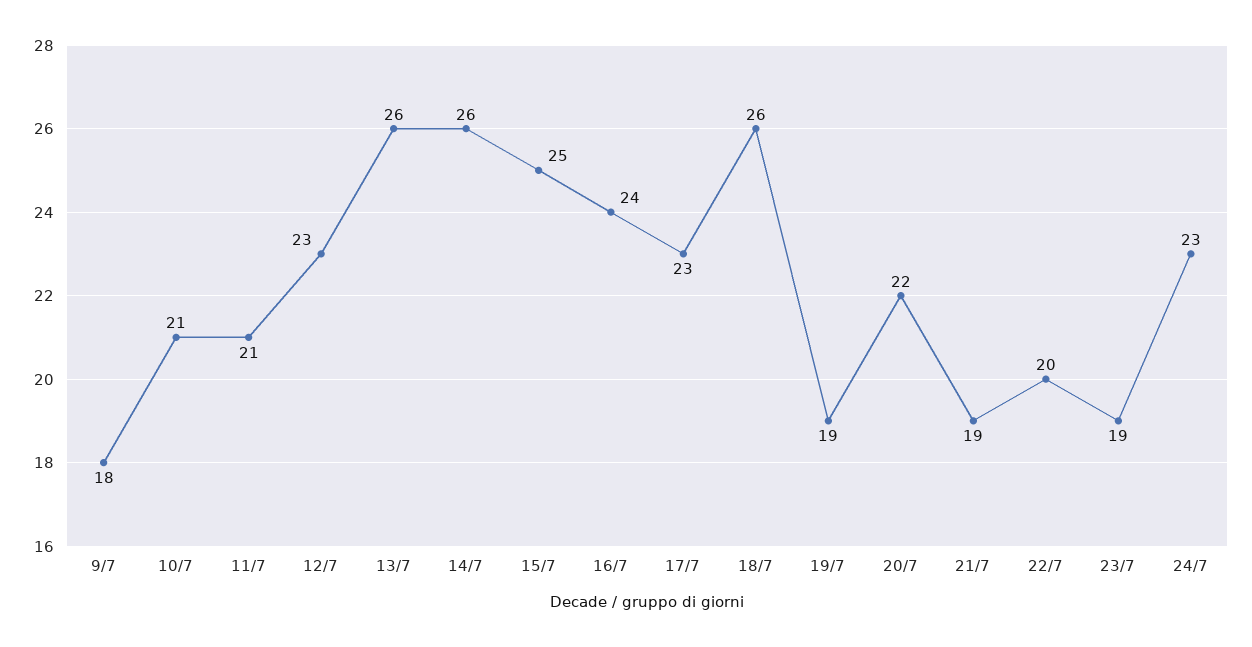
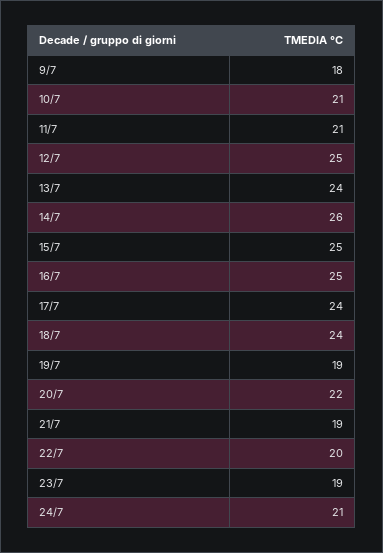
12/7: 23 -> 25
13/7: 26 -> 24
16/7: 24 -> 25
17/7: 23 -> 24
18/7: 26 -> 24
24/7: 23 -> 21

